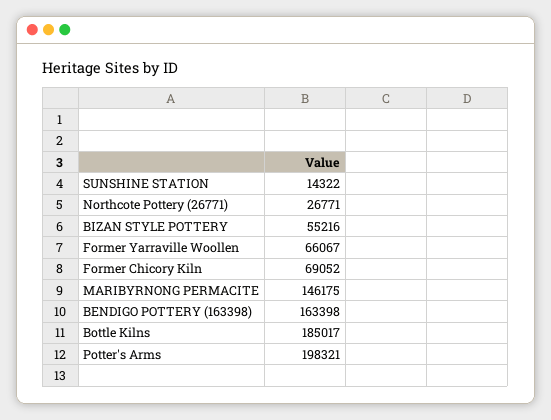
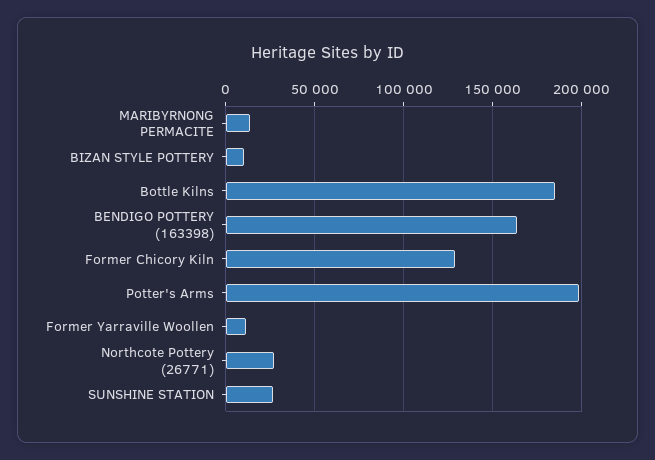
SUNSHINE STATION: 14322 -> 25000
BIZAN STYLE POTTERY: 55216 -> 10000
Former Yarraville Woollen: 66067 -> 10000
Former Chicory Kiln: 69052 -> 130000
MARIBYRNONG PERMACITE: 146175 -> 15000

